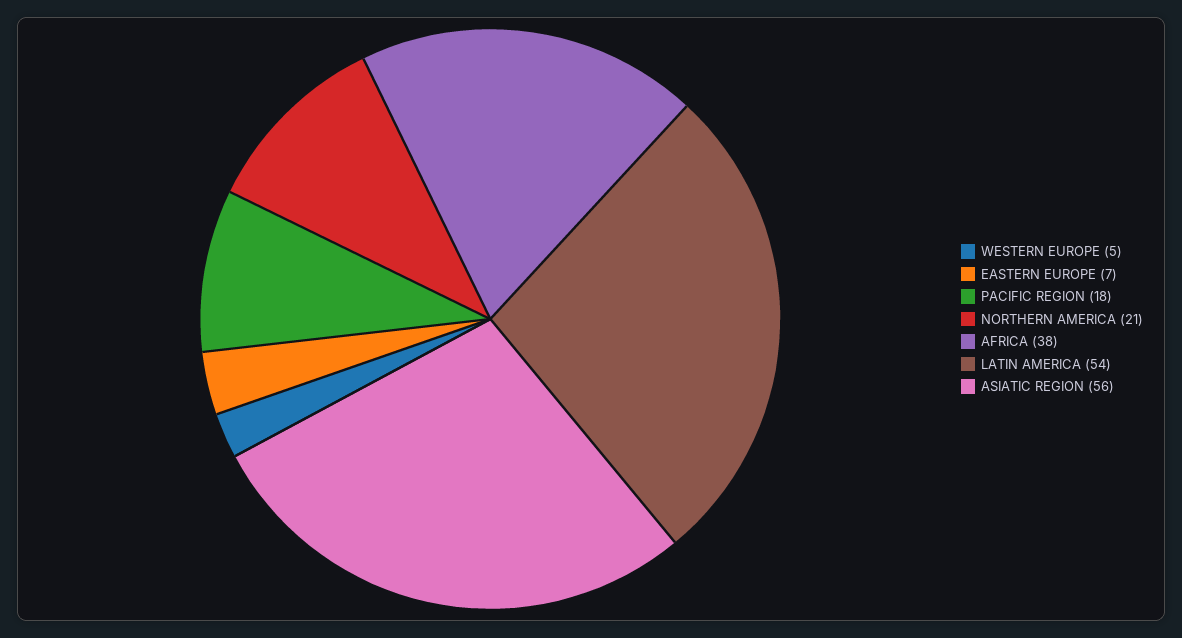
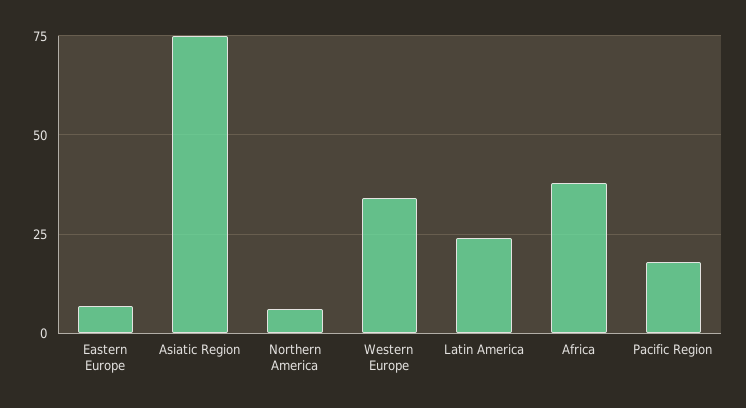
WESTERN EUROPE: 5 -> 35
NORTHERN AMERICA: 21 -> 5
LATIN AMERICA: 54 -> 25
ASIATIC REGION: 56 -> 75

